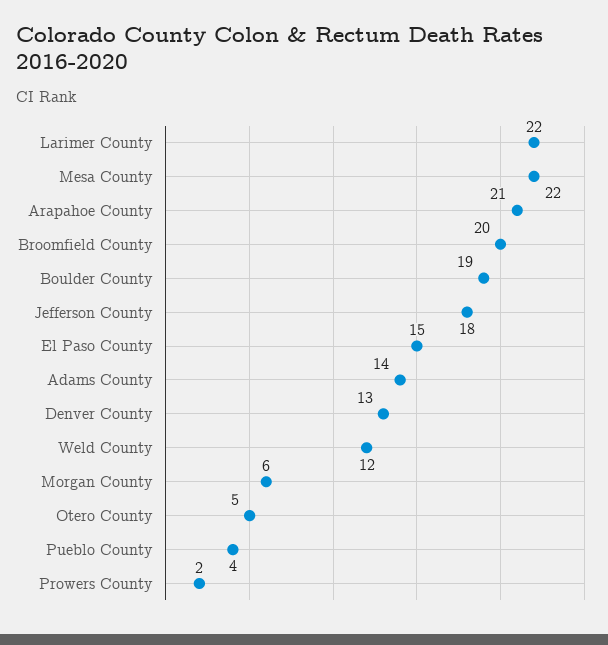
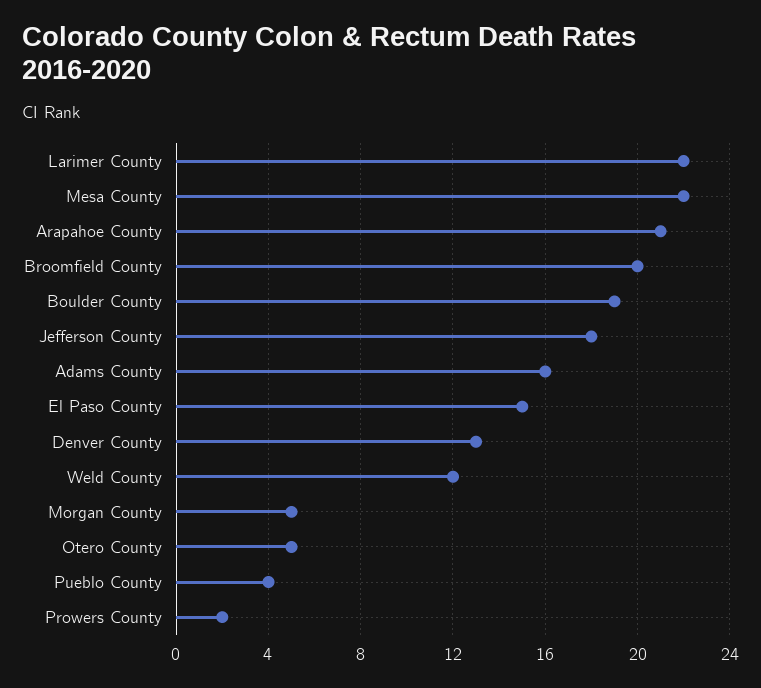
Adams County: 14 -> 16
Morgan County: 6 -> 5

